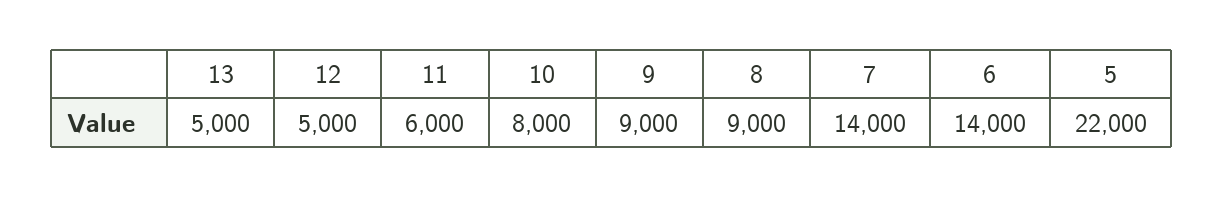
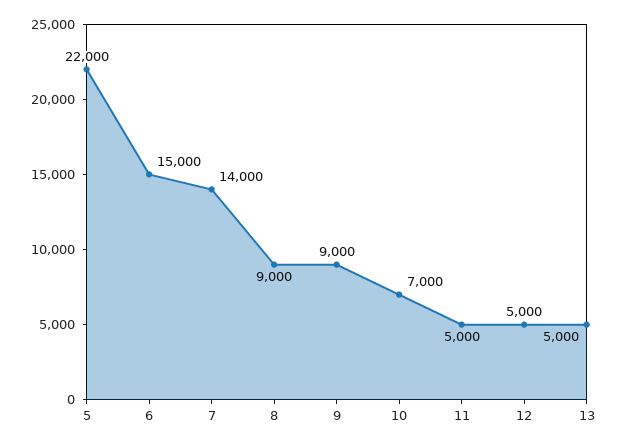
11: 6000 -> 5000
10: 8000 -> 7000
6: 14000 -> 15000

